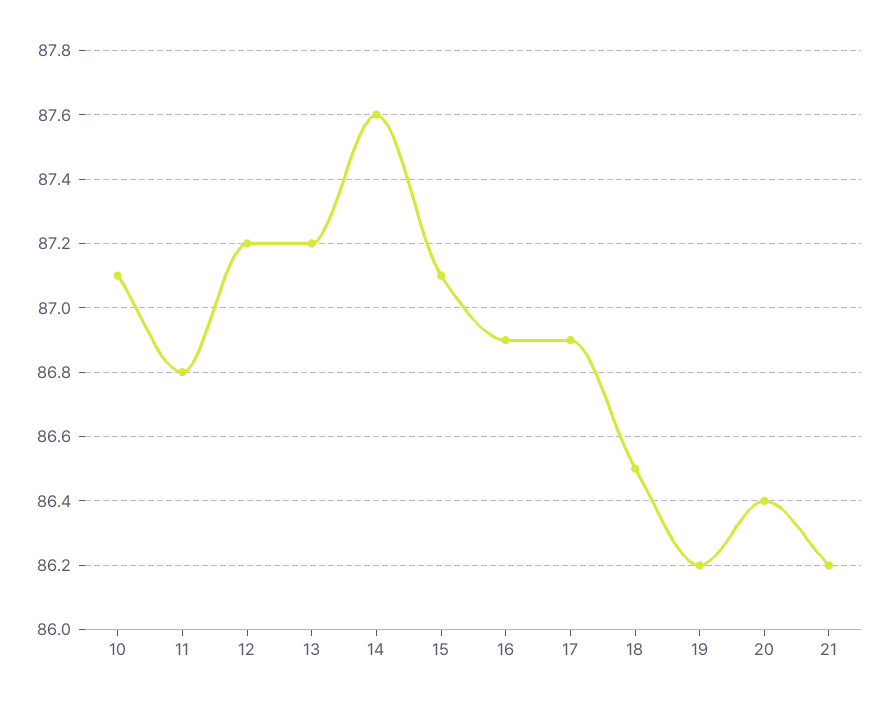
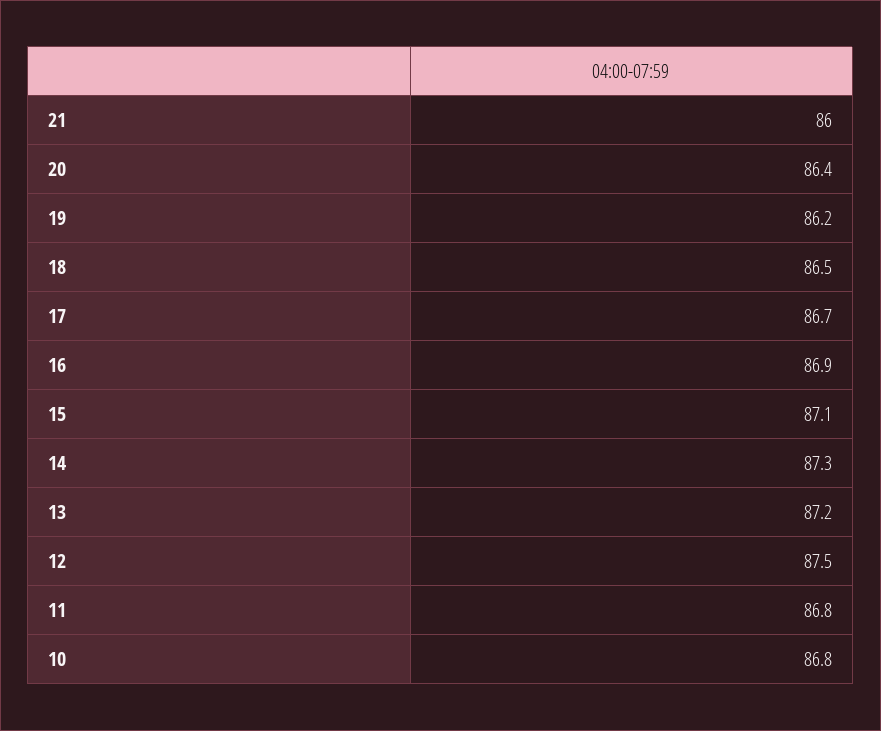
10: 87.1 -> 86.8
12: 87.2 -> 87.5
14: 87.6 -> 87.3
17: 86.9 -> 86.7
21: 86.2 -> 86

